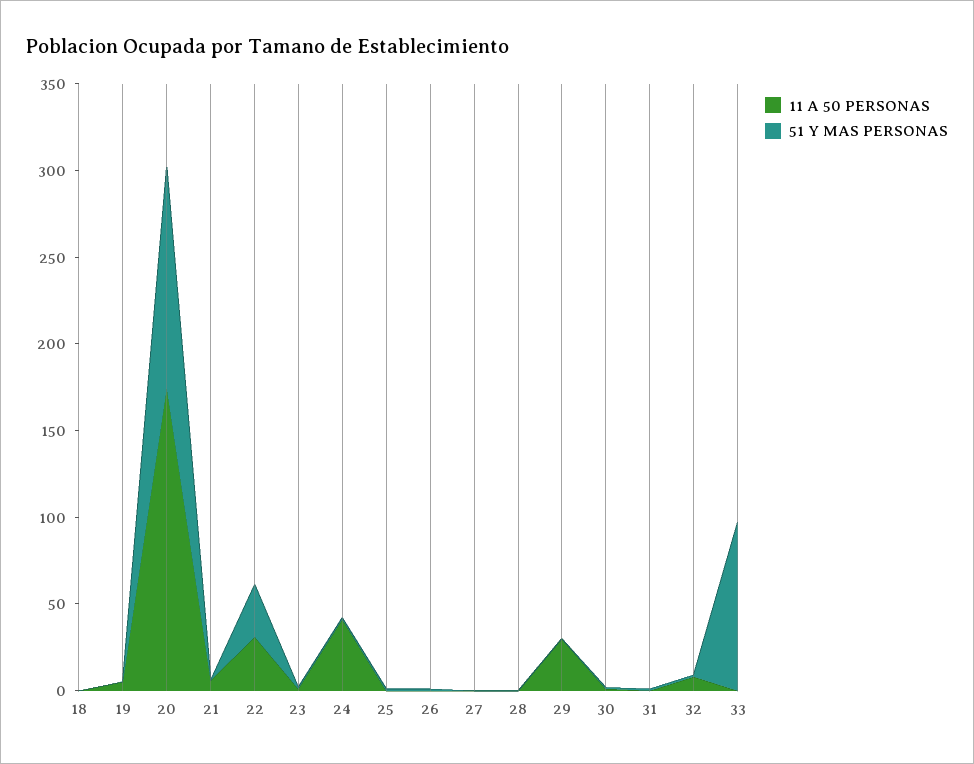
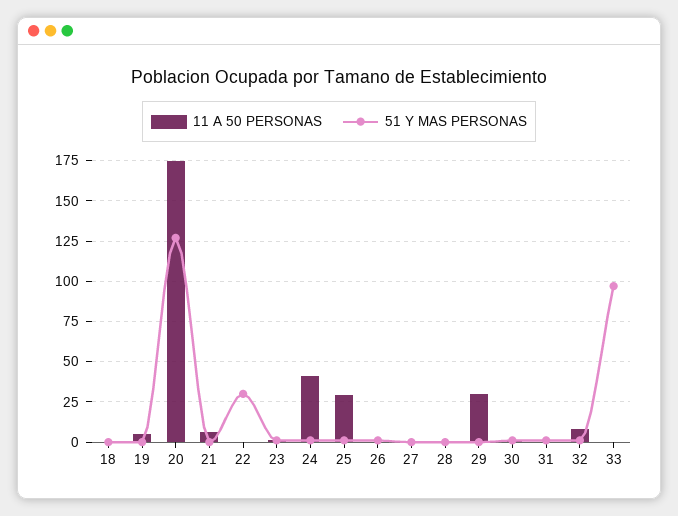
11 A 50 PERSONAS, 22: 30 -> 0
11 A 50 PERSONAS, 25: 0 -> 30

